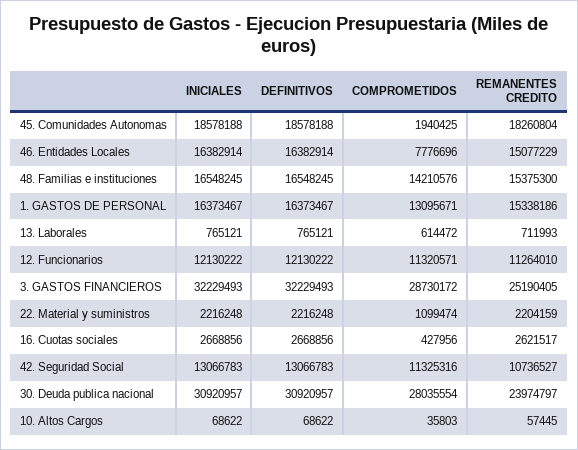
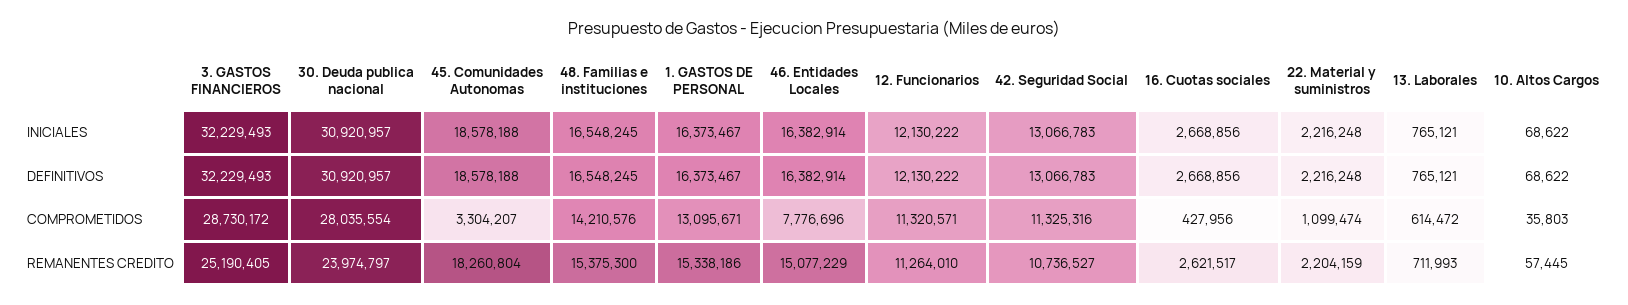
COMPROMETIDOS, 45. Comunidades Autonomas: 1940425 -> 3304207

